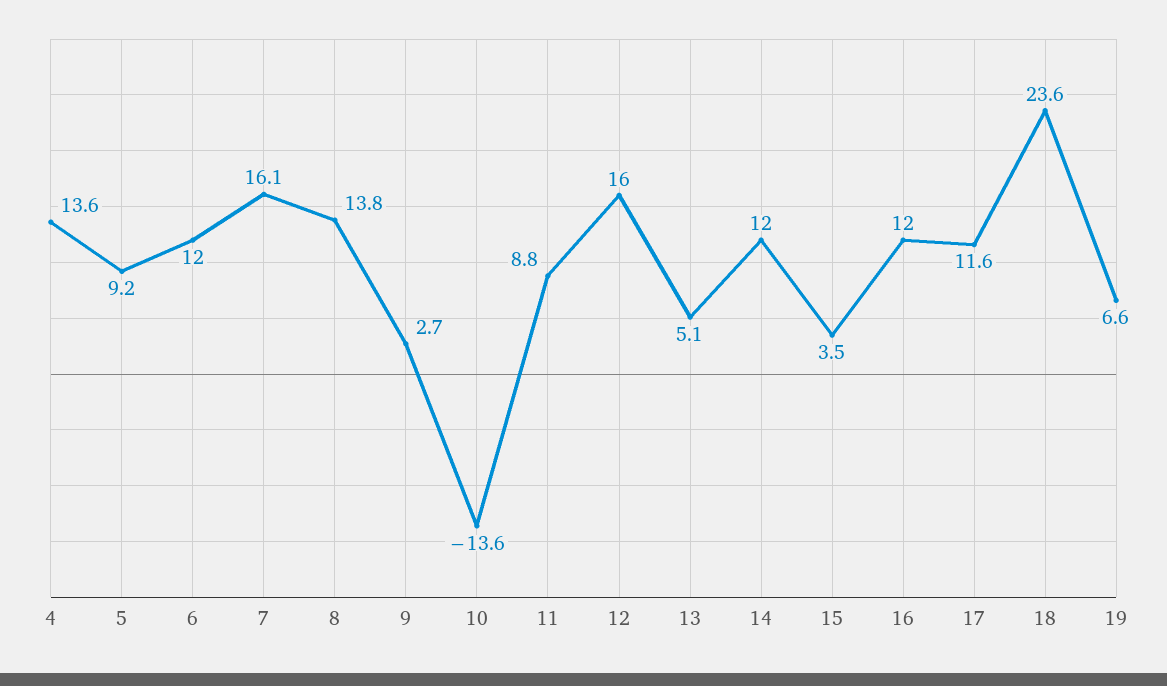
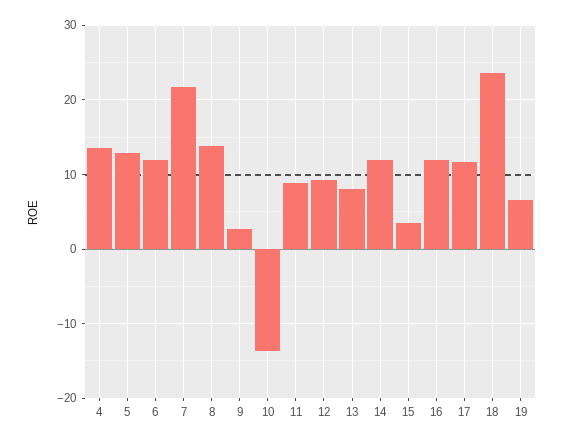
5: 9.2 -> 13
7: 16.1 -> 22
12: 16 -> 9
13: 5.1 -> 8

